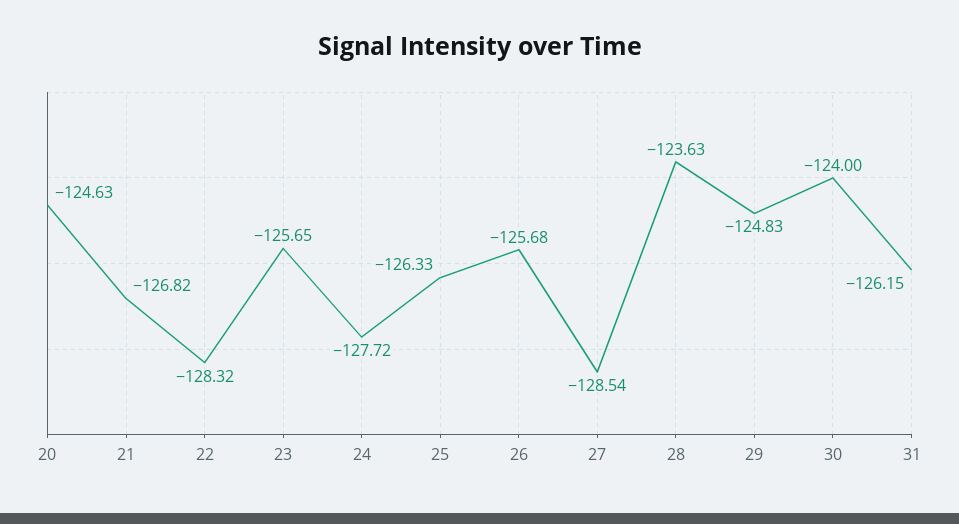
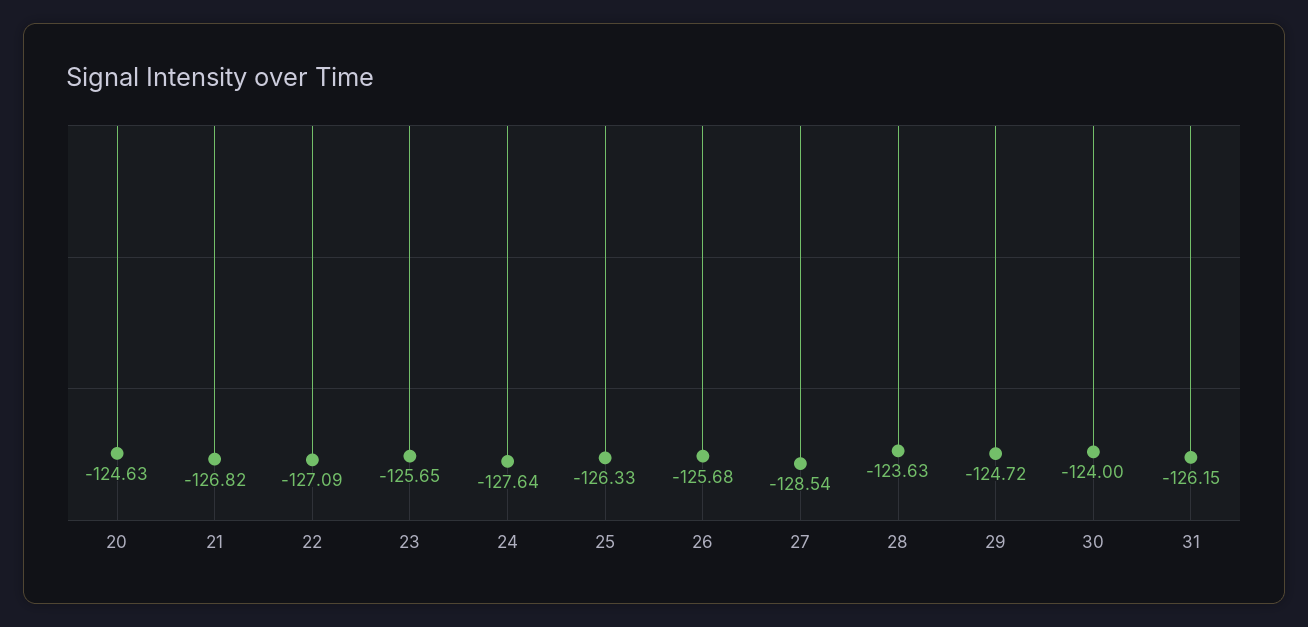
22: -128.32 -> -127.09
24: -127.72 -> -127.64
29: -124.83 -> -124.72

